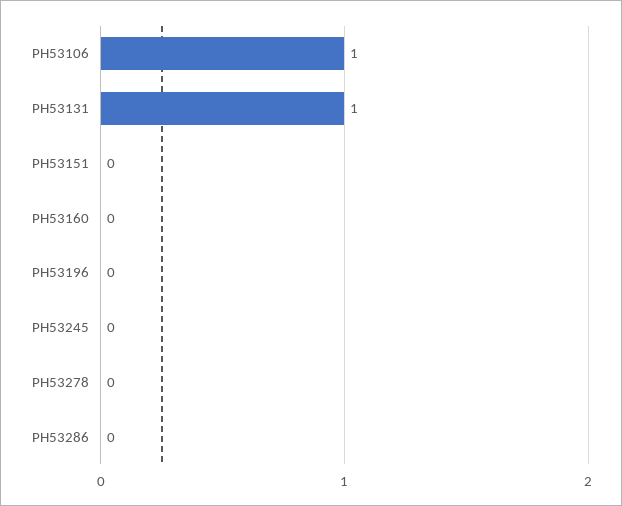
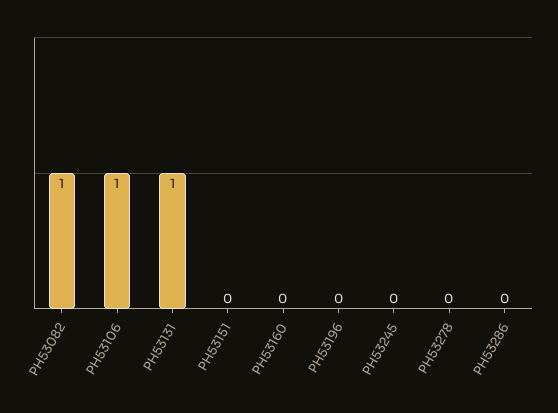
PH53082: none -> 1

